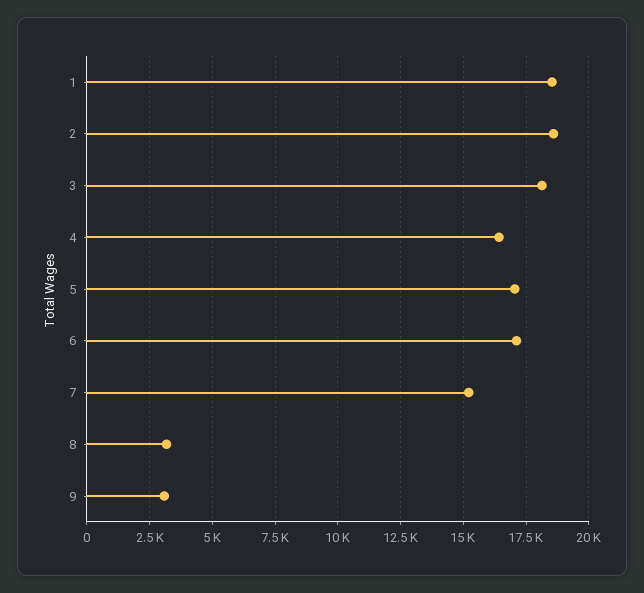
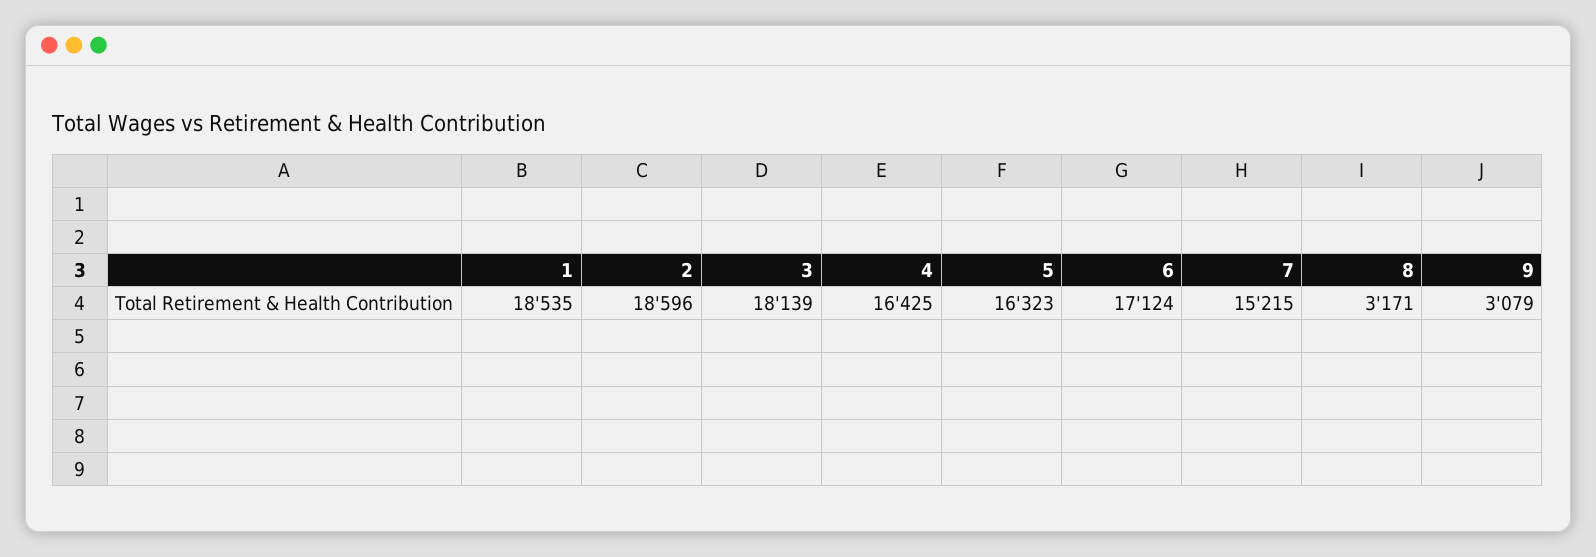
5: 17000 -> 16323

